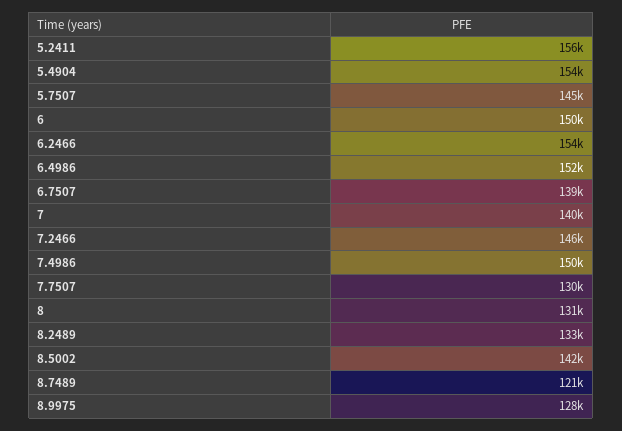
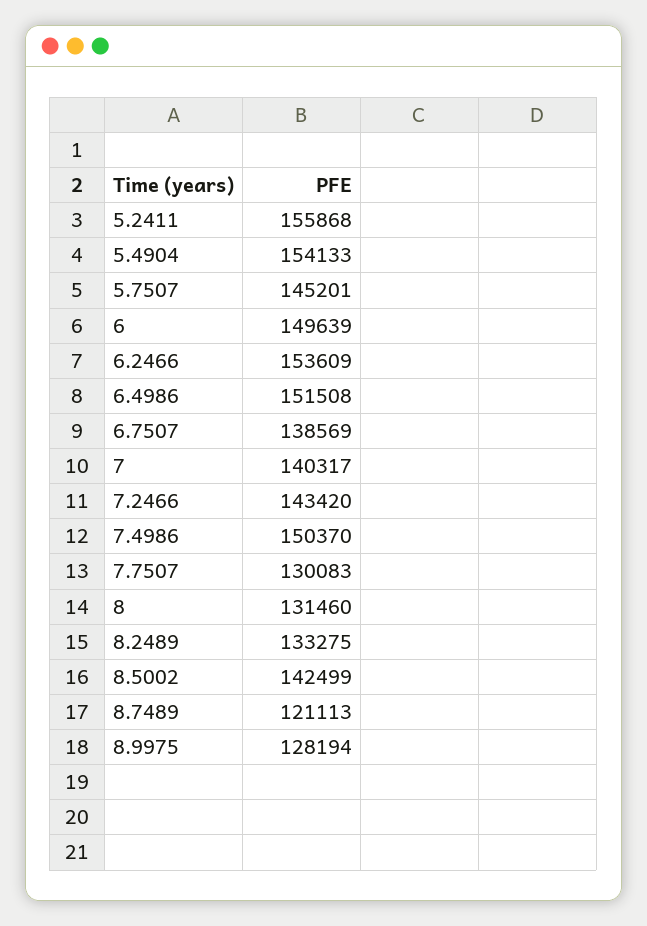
7.2466: 146000 -> 143420

